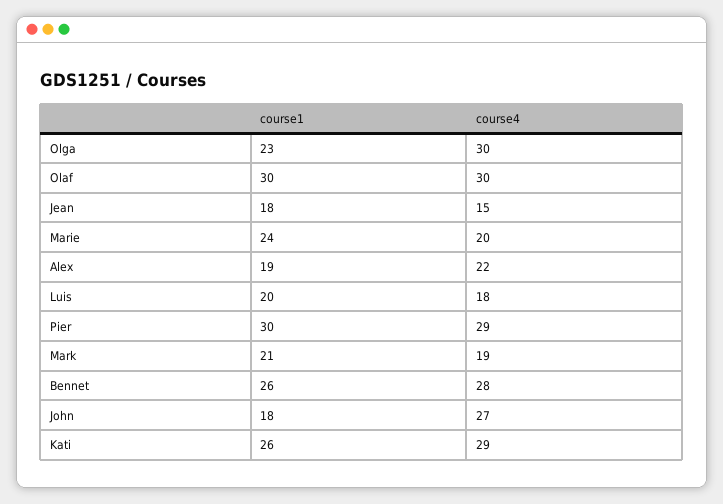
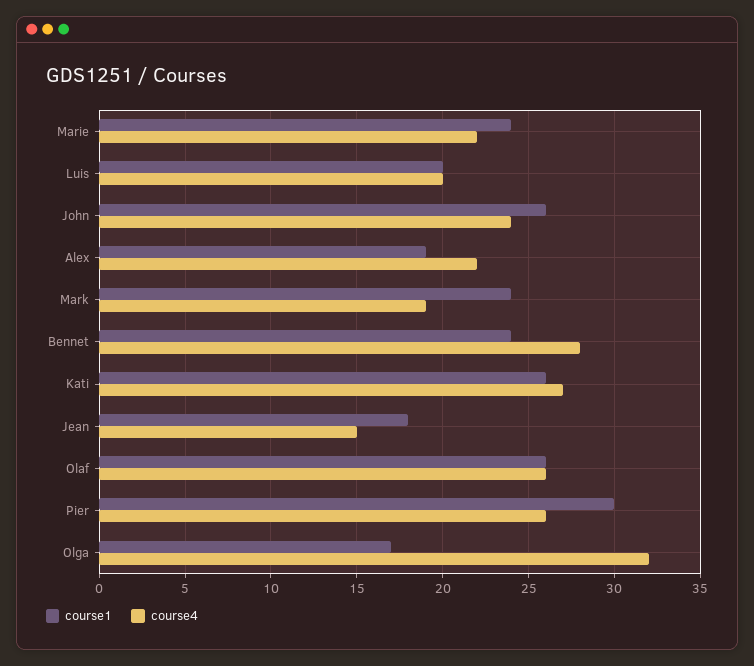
course1, Olga: 23 -> 17
course4, Olga: 30 -> 32
course1, Olaf: 30 -> 26
course4, Olaf: 30 -> 26
course4, Marie: 20 -> 22
course4, Luis: 18 -> 20
course4, Pier: 29 -> 26
course1, Mark: 21 -> 24
course1, Bennet: 26 -> 24
course1, John: 18 -> 26
course4, John: 27 -> 24
course4, Kati: 29 -> 27

